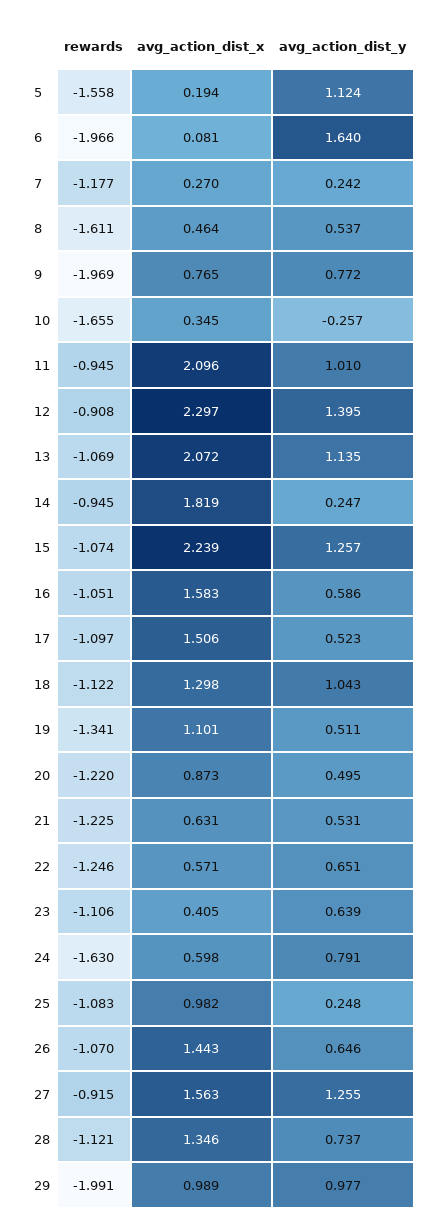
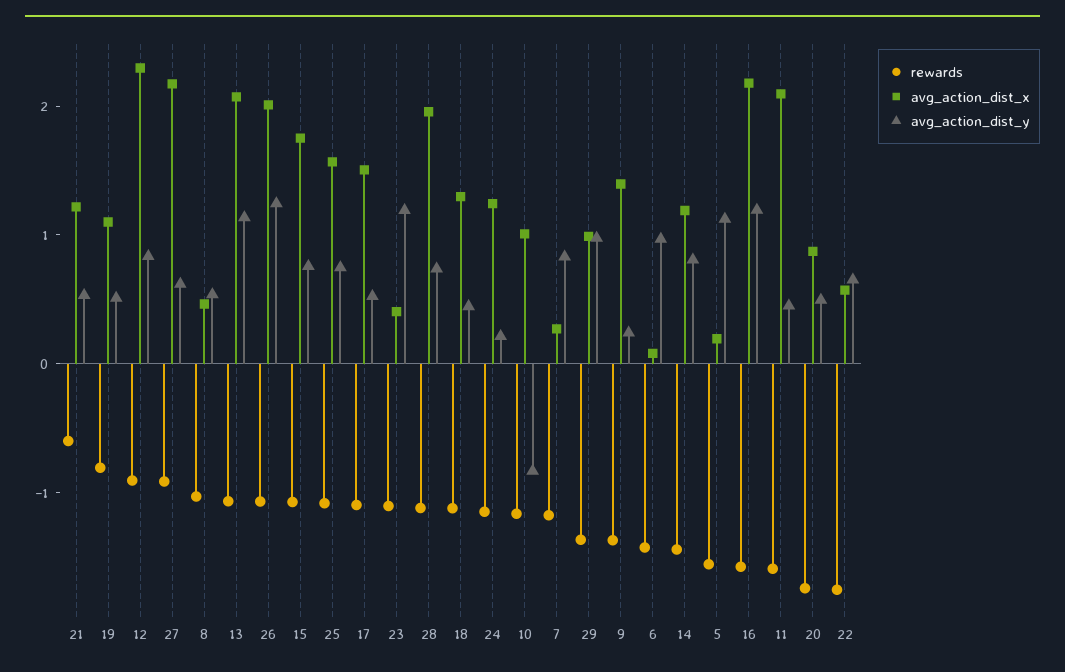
rewards, 6: -1.966 -> -1.4
avg_action_dist_y, 6: 1.64 -> 1
avg_action_dist_y, 7: 0.242 -> 0.8
rewards, 8: -1.611 -> -1
rewards, 9: -1.969 -> -1.4
avg_action_dist_x, 9: 0.765 -> 1.4
avg_action_dist_y, 9: 0.772 -> 0.2
rewards, 10: -1.655 -> -1.2
avg_action_dist_x, 10: 0.345 -> 1
avg_action_dist_y, 10: -0.257 -> -0.8
rewards, 11: -0.945 -> -1.6
avg_action_dist_y, 11: 1.01 -> 0.4
avg_action_dist_y, 12: 1.395 -> 0.8
rewards, 14: -0.945 -> -1.4
avg_action_dist_x, 14: 1.819 -> 1.2
avg_action_dist_y, 14: 0.247 -> 0.8
avg_action_dist_x, 15: 2.239 -> 1.8
avg_action_dist_y, 15: 1.257 -> 0.8
rewards, 16: -1.051 -> -1.6
avg_action_dist_x, 16: 1.583 -> 2.2
avg_action_dist_y, 16: 0.586 -> 1.2
avg_action_dist_y, 18: 1.043 -> 0.4
rewards, 19: -1.341 -> -0.8
rewards, 20: -1.22 -> -1.8
rewards, 21: -1.225 -> -0.6
avg_action_dist_x, 21: 0.631 -> 1.2
rewards, 22: -1.246 -> -1.8
avg_action_dist_y, 23: 0.639 -> 1.2
rewards, 24: -1.63 -> -1.2
avg_action_dist_x, 24: 0.598 -> 1.2
avg_action_dist_y, 24: 0.791 -> 0.2
avg_action_dist_x, 25: 0.982 -> 1.6
avg_action_dist_y, 25: 0.248 -> 0.8
avg_action_dist_x, 26: 1.443 -> 2
avg_action_dist_y, 26: 0.646 -> 1.2
avg_action_dist_x, 27: 1.563 -> 2.2
avg_action_dist_y, 27: 1.255 -> 0.6
avg_action_dist_x, 28: 1.346 -> 2
rewards, 29: -1.991 -> -1.4

